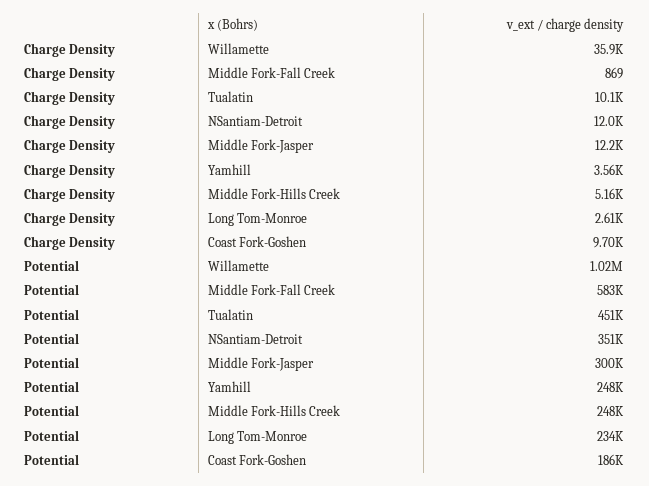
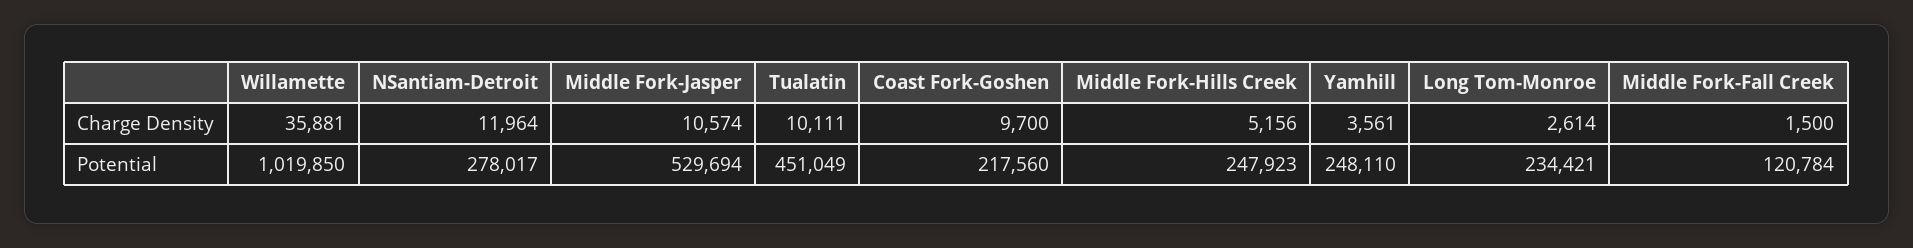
Charge Density, Middle Fork-Fall Creek: 869 -> 1500
Charge Density, Middle Fork-Jasper: 12200 -> 10574
Potential, Middle Fork-Fall Creek: 583000 -> 120784
Potential, NSantiam-Detroit: 351000 -> 278017
Potential, Middle Fork-Jasper: 300000 -> 529694
Potential, Coast Fork-Goshen: 186000 -> 217560

